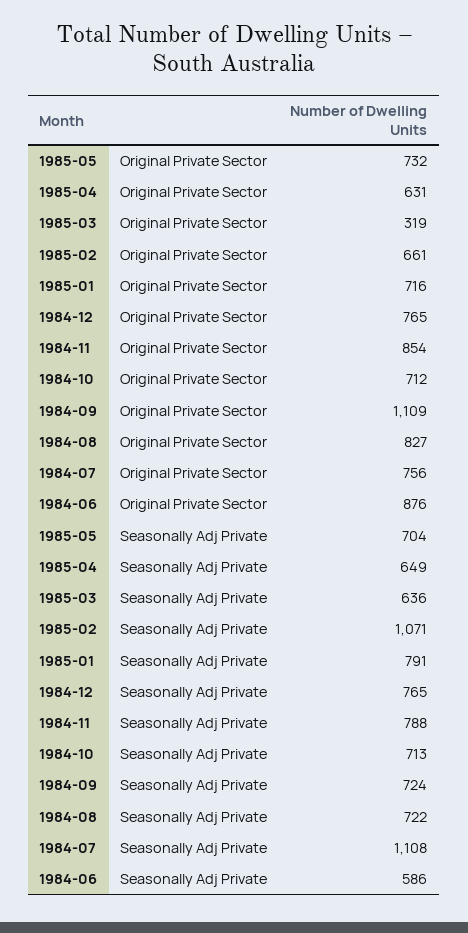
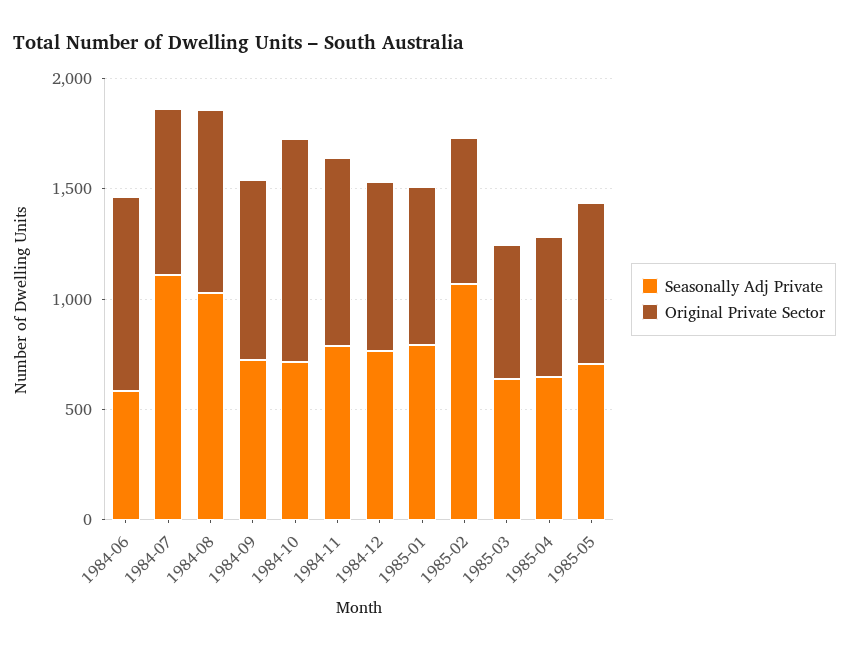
Original Private Sector, 1985-03: 319 -> 600
Original Private Sector, 1984-10: 712 -> 1000
Original Private Sector, 1984-09: 1109 -> 800
Seasonally Adj Private, 1984-08: 722 -> 1000

